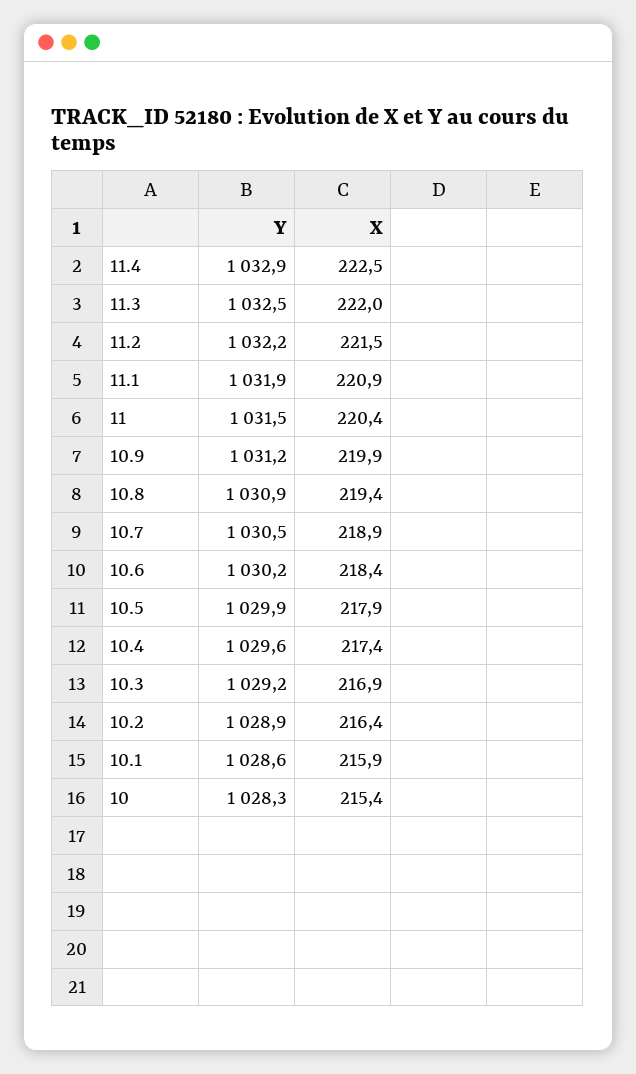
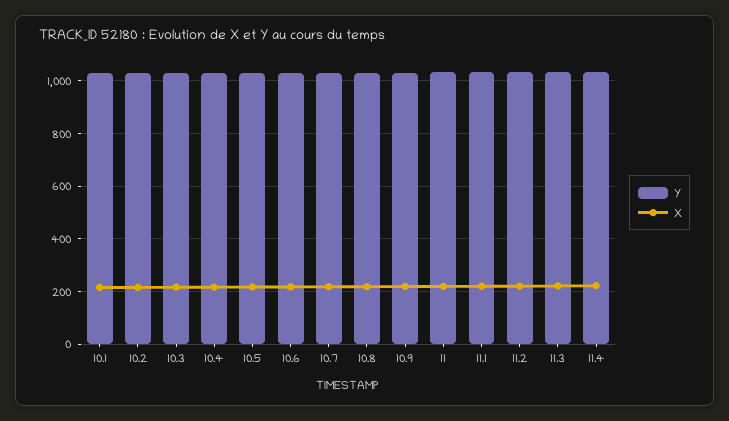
Y, 10: 1028.3 -> none
X, 10: 215.4 -> none

